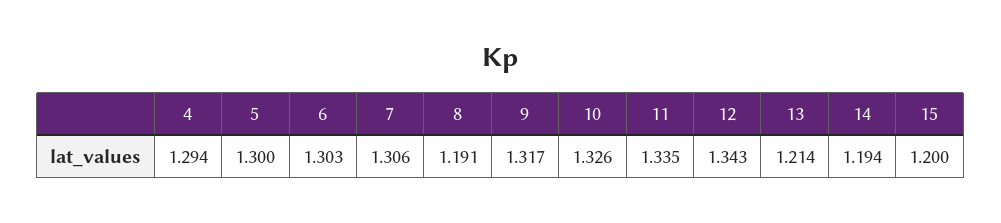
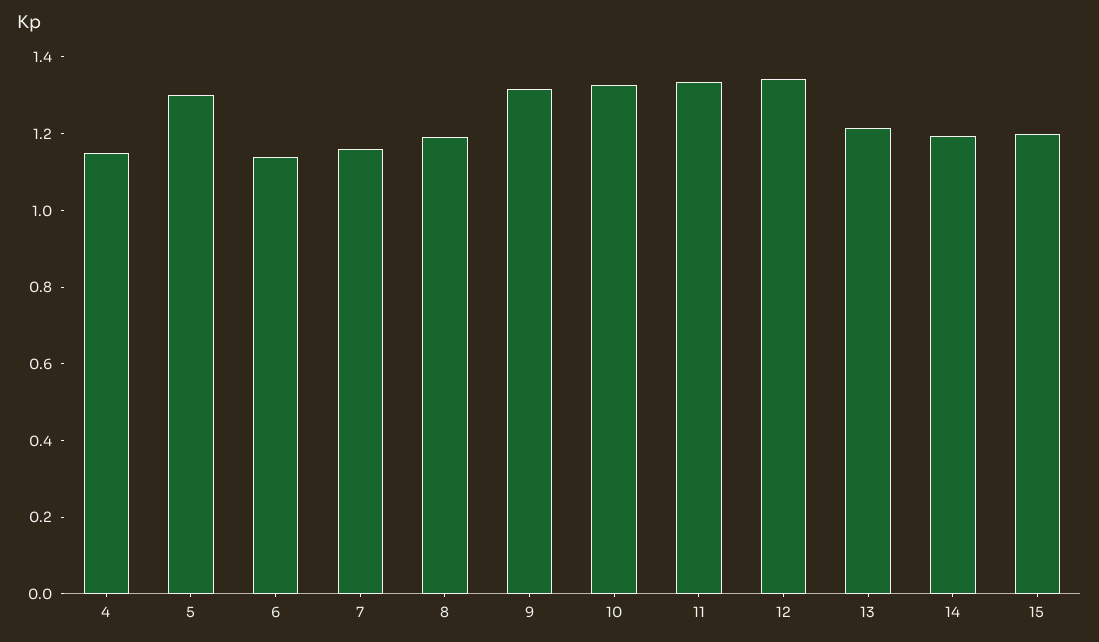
4: 1.294 -> 1.15
6: 1.303 -> 1.15
7: 1.306 -> 1.15

